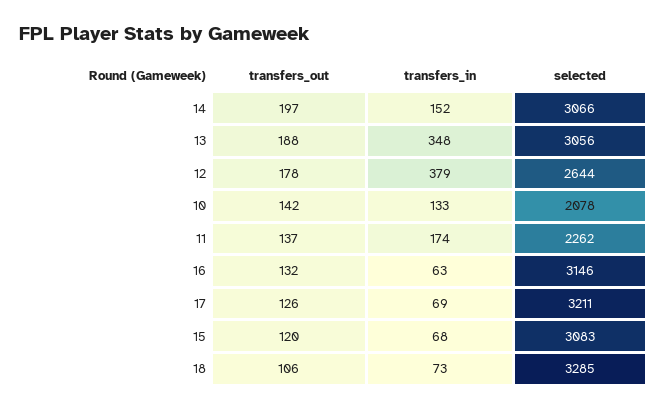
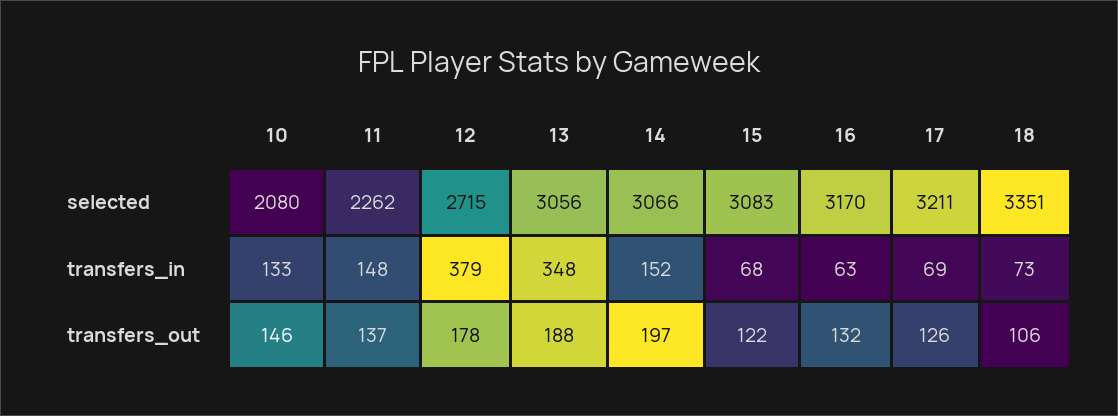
selected, 12: 2644 -> 2715
transfers_out, 10: 142 -> 146
selected, 10: 2078 -> 2080
transfers_in, 11: 174 -> 148
selected, 16: 3146 -> 3170
transfers_out, 15: 120 -> 122
selected, 18: 3285 -> 3351

